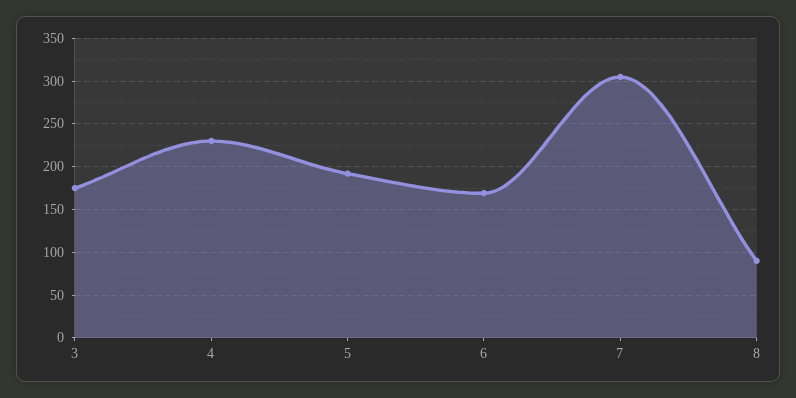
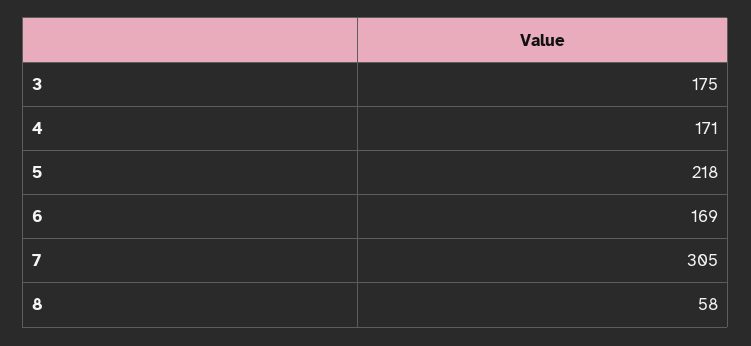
4: 230 -> 171
5: 190 -> 218
8: 90 -> 58

